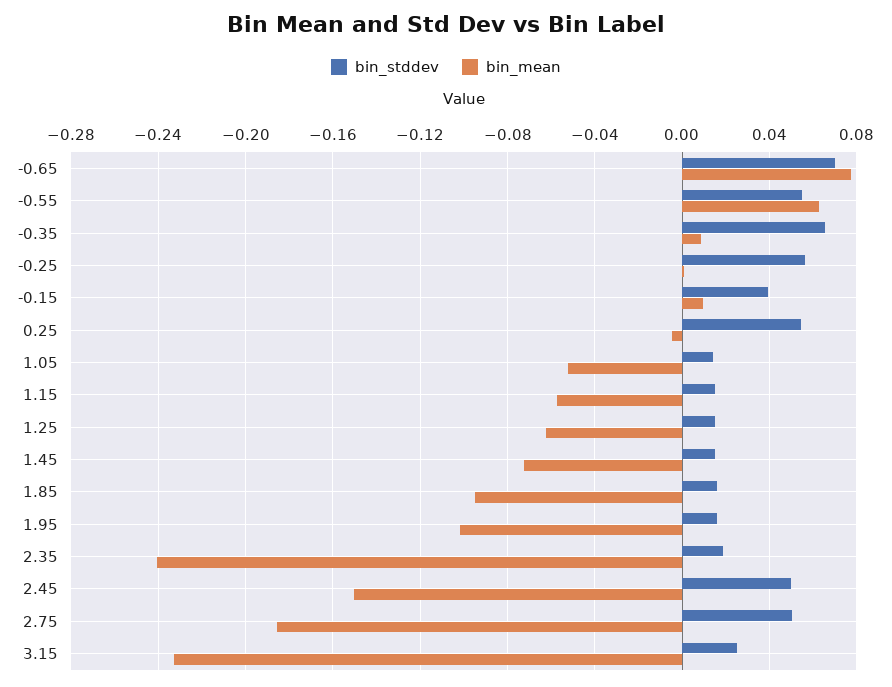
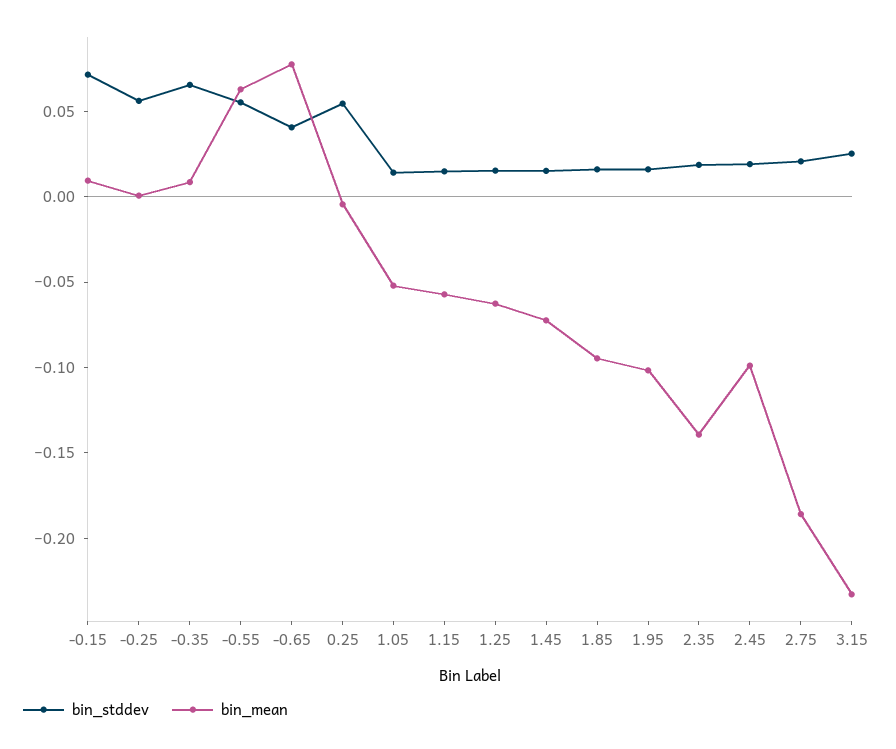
bin_stddev, -0.65: 0.07 -> 0.04
bin_stddev, -0.15: 0.04 -> 0.07
bin_mean, 2.35: -0.24 -> -0.14
bin_stddev, 2.45: 0.05 -> 0.02
bin_mean, 2.45: -0.15 -> -0.1
bin_stddev, 2.75: 0.05 -> 0.02

